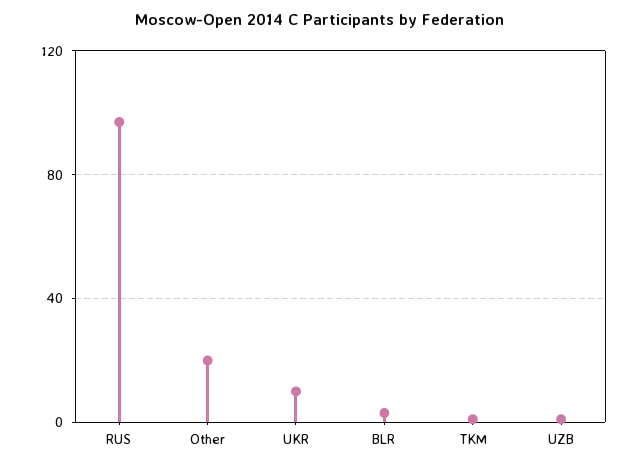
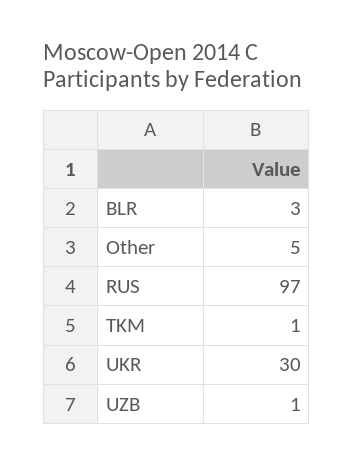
Other: 20 -> 5
UKR: 10 -> 30

